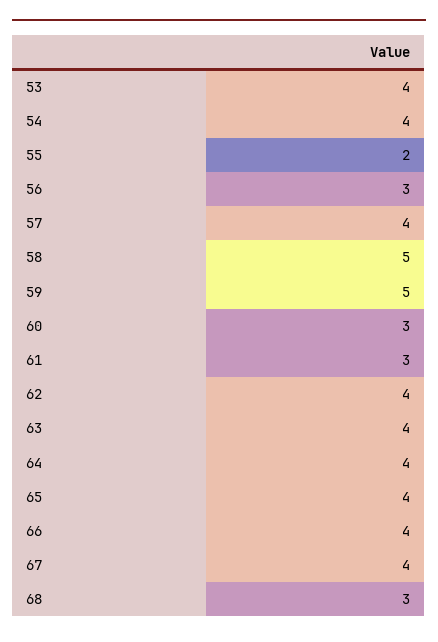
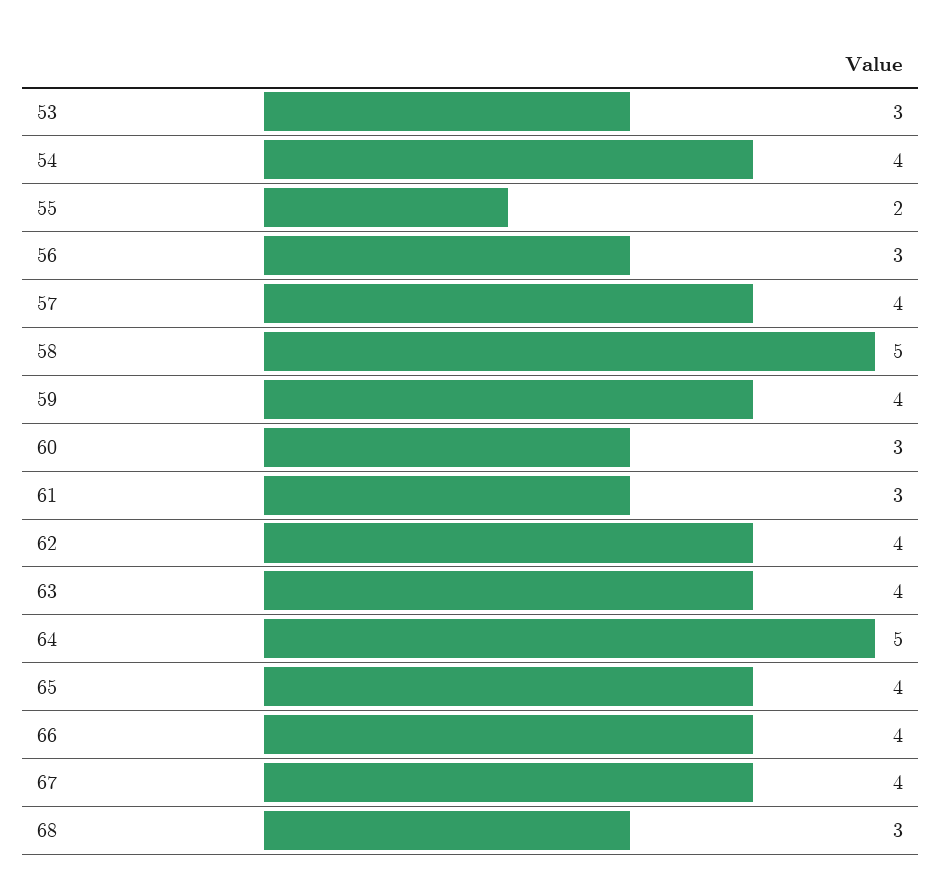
53: 4 -> 3
59: 5 -> 4
64: 4 -> 5

